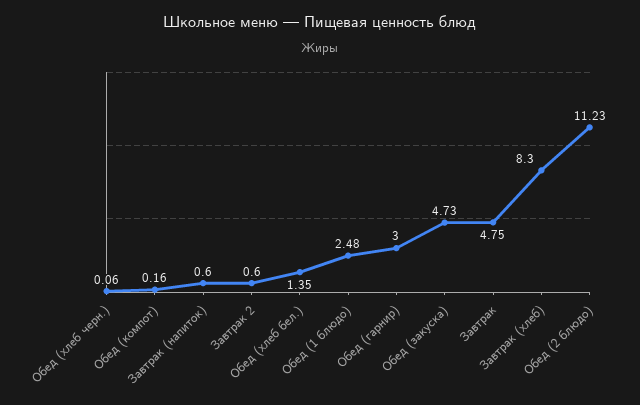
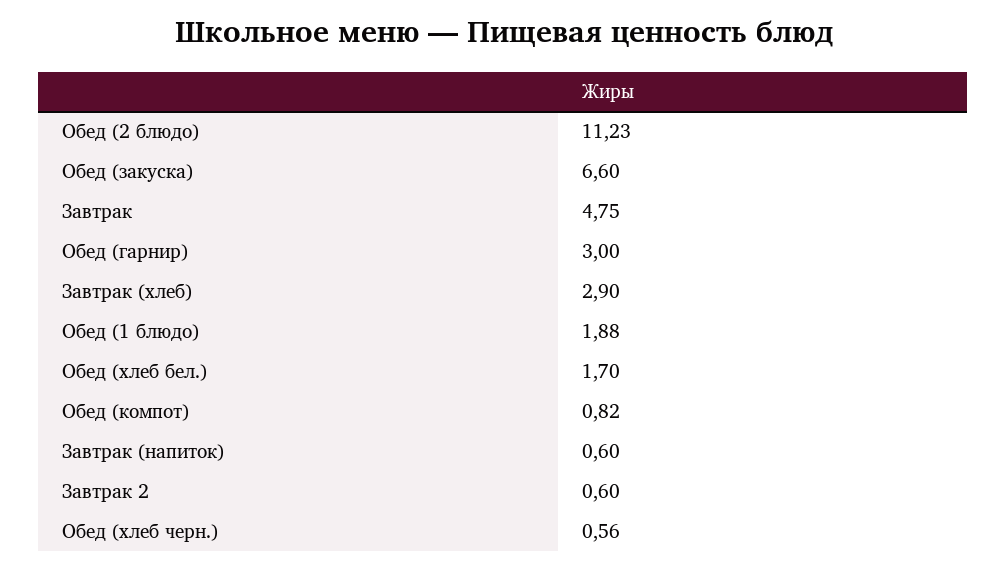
Обед (хлеб черн.): 0.06 -> 0.56
Обед (компот): 0.16 -> 0.82
Обед (хлеб бел.): 1.35 -> 1.7
Обед (1 блюдо): 2.48 -> 1.88
Обед (закуска): 4.73 -> 6.6
Завтрак (хлеб): 8.3 -> 2.9

